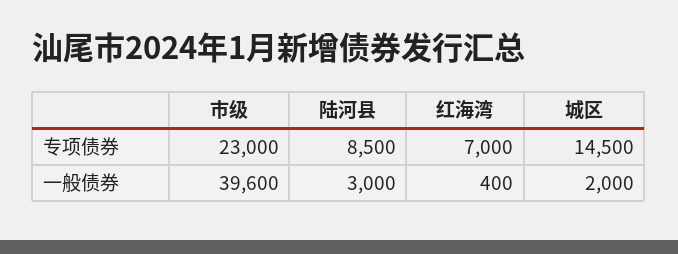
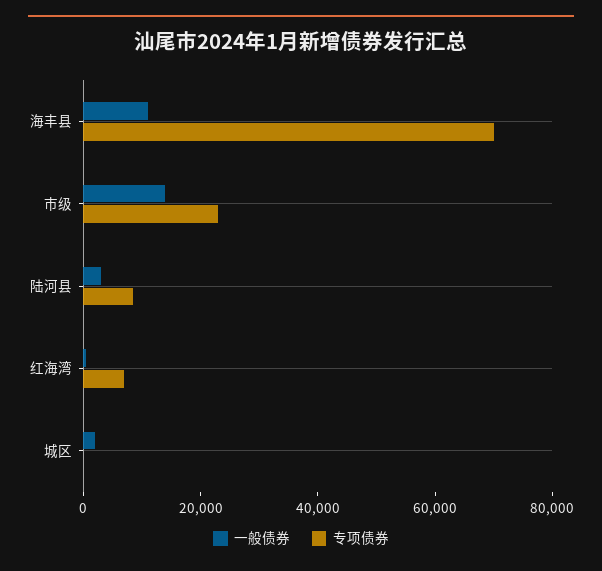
专项债券, 城区: 14500 -> 0
一般债券, 市级: 39600 -> 15000
一般债券, 海丰县: none -> 10000
专项债券, 海丰县: none -> 70000

